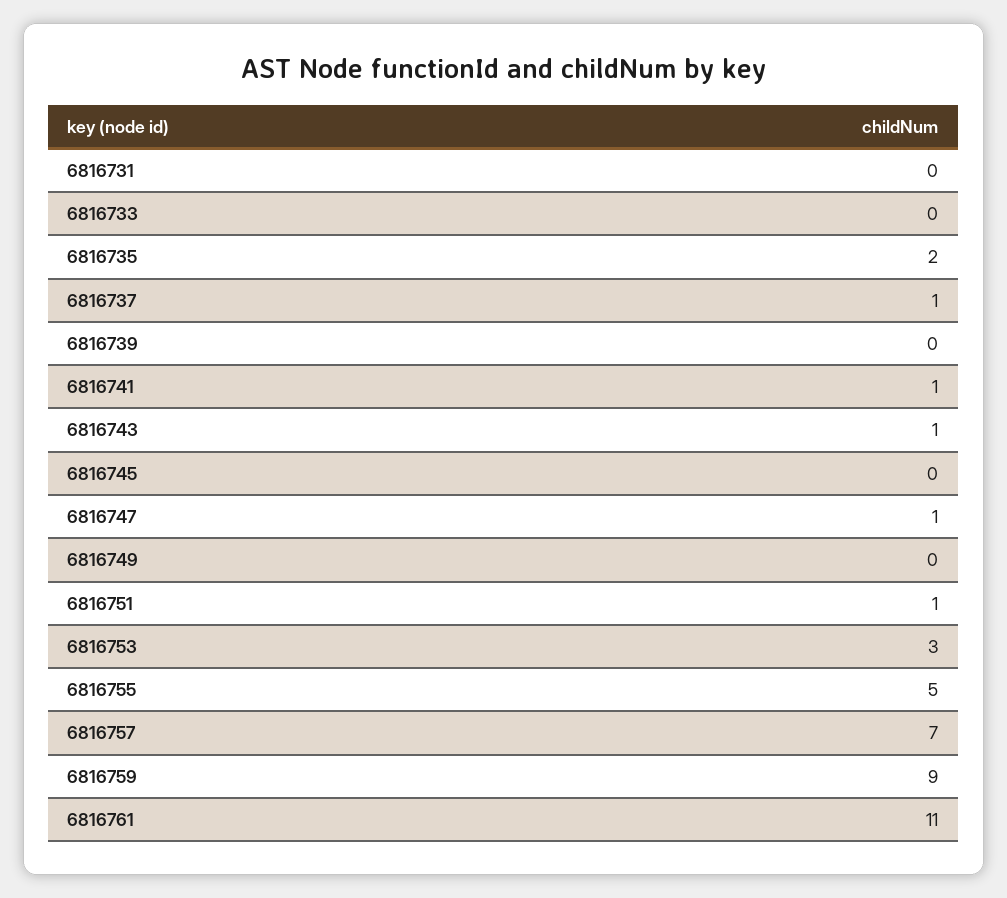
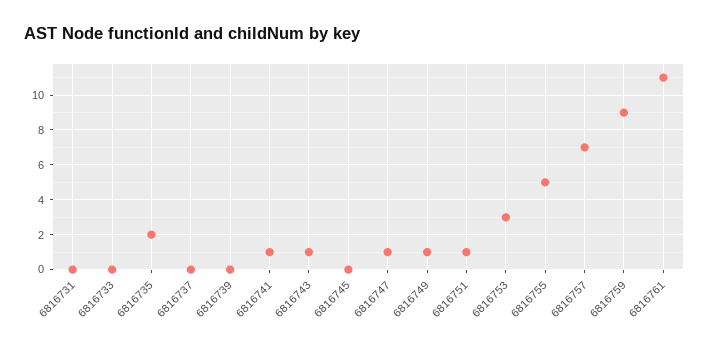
6816737: 1 -> 0
6816749: 0 -> 1

